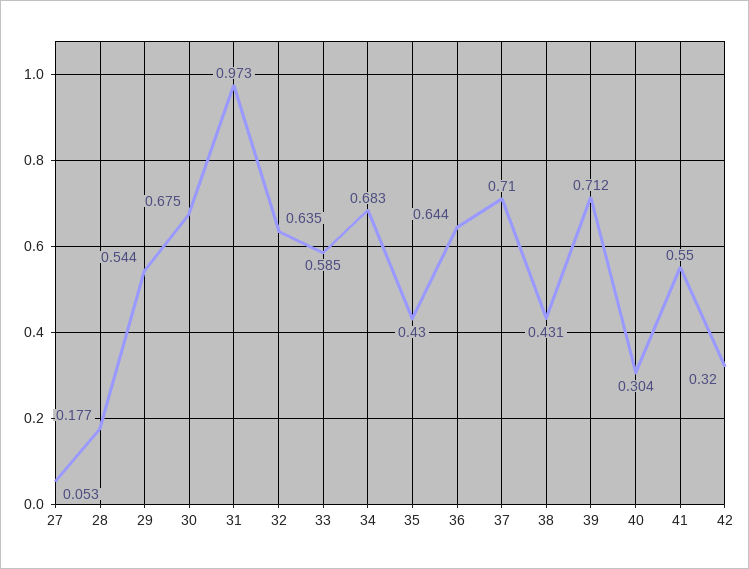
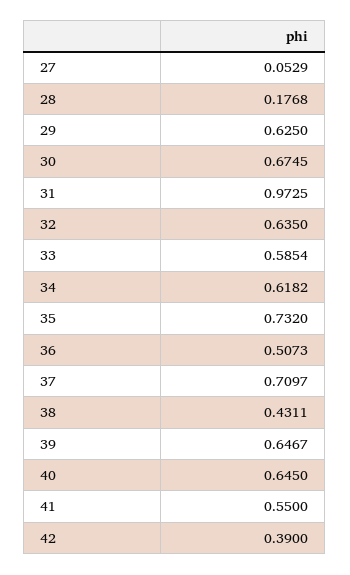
29: 0.544 -> 0.625
34: 0.683 -> 0.6182
35: 0.43 -> 0.732
36: 0.644 -> 0.5073
39: 0.712 -> 0.6467
40: 0.304 -> 0.645
42: 0.32 -> 0.39

